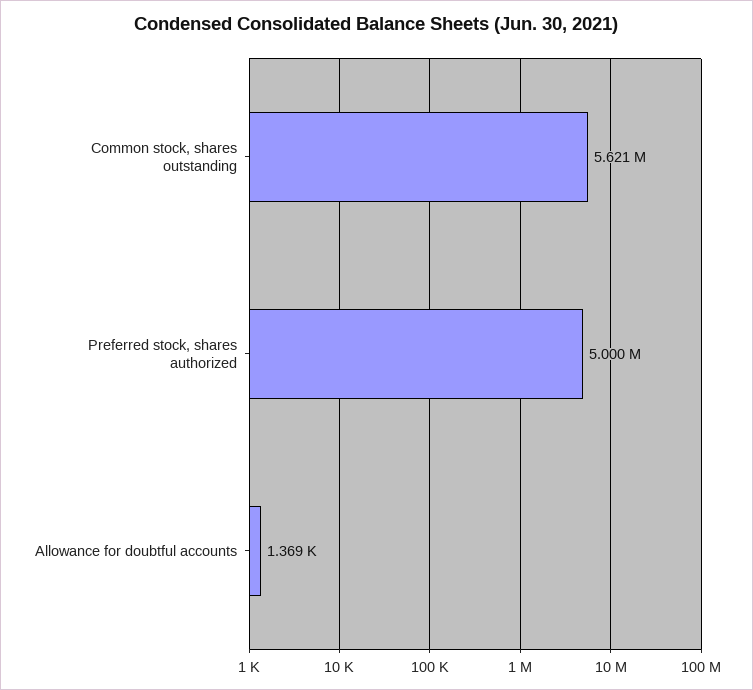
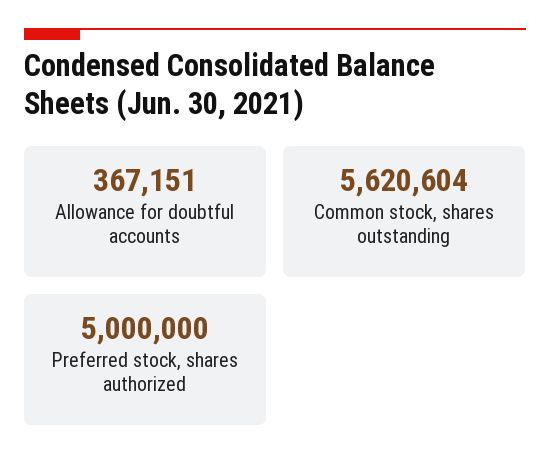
Allowance for doubtful accounts: 1369 -> 367151

